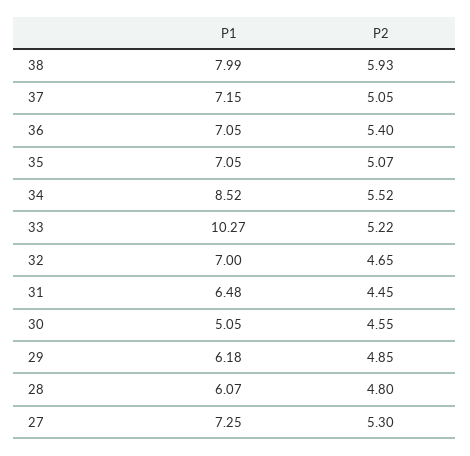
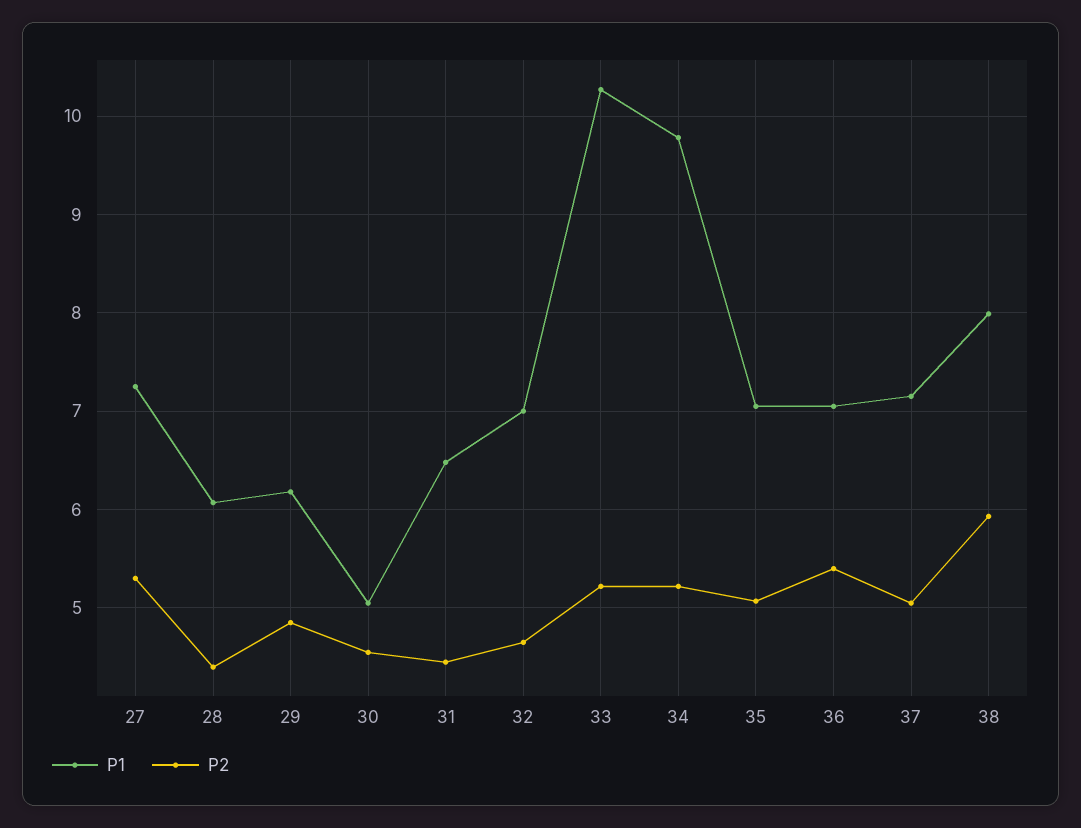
P1, 34: 8.52 -> 9.8
P2, 34: 5.52 -> 5.2
P2, 28: 4.8 -> 4.4

